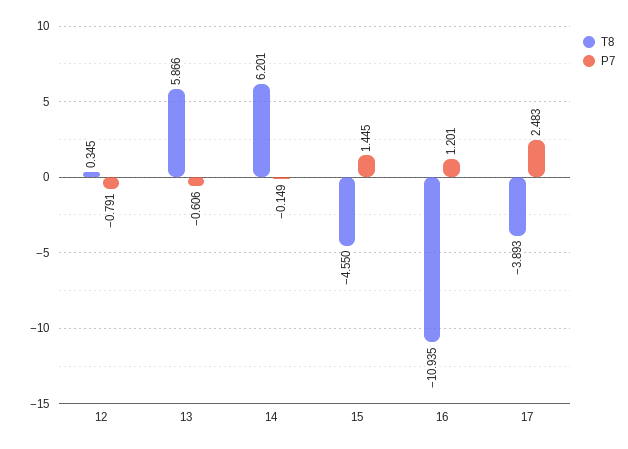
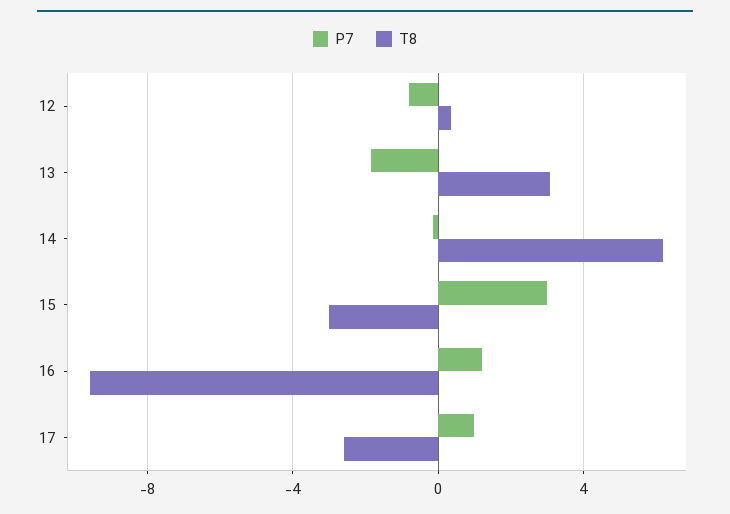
T8, 13: 5.866 -> 3
P7, 13: -0.606 -> -2
T8, 15: -4.55 -> -3
P7, 15: 1.445 -> 3
T8, 16: -10.935 -> -9.5
T8, 17: -3.893 -> -2.5
P7, 17: 2.483 -> 1

